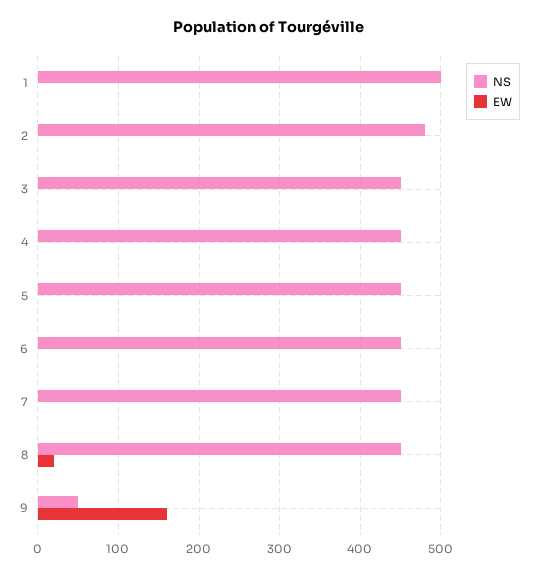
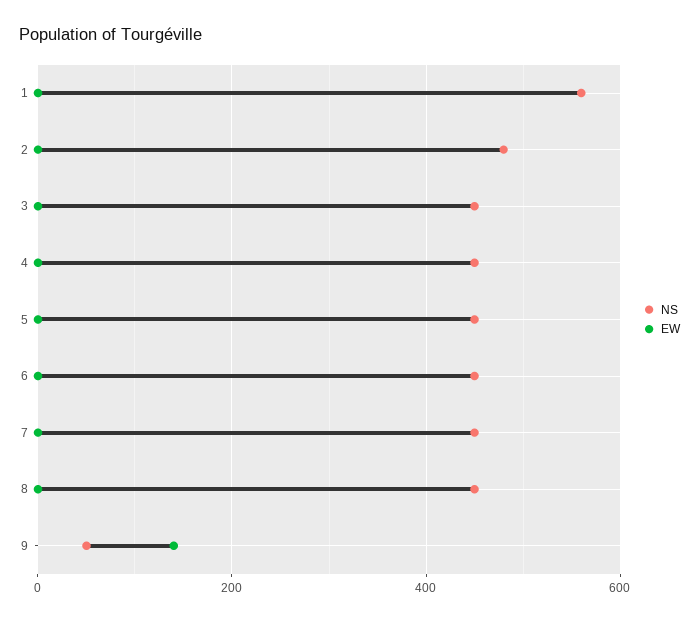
NS, 1: 500 -> 560
EW, 8: 20 -> 0
EW, 9: 160 -> 140

